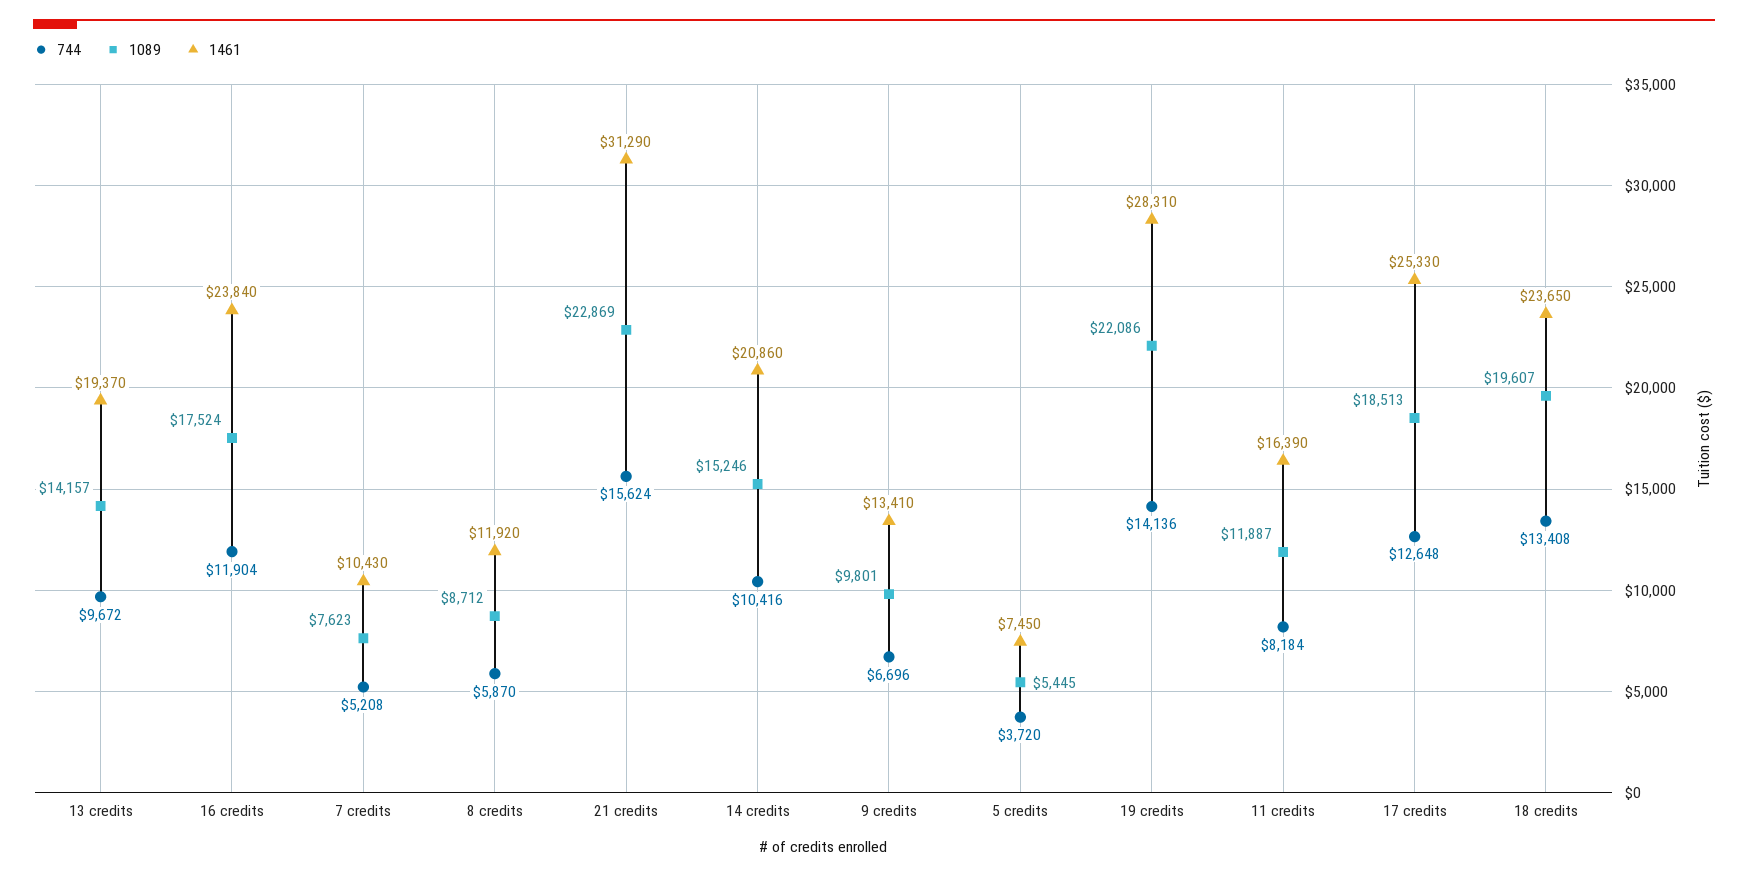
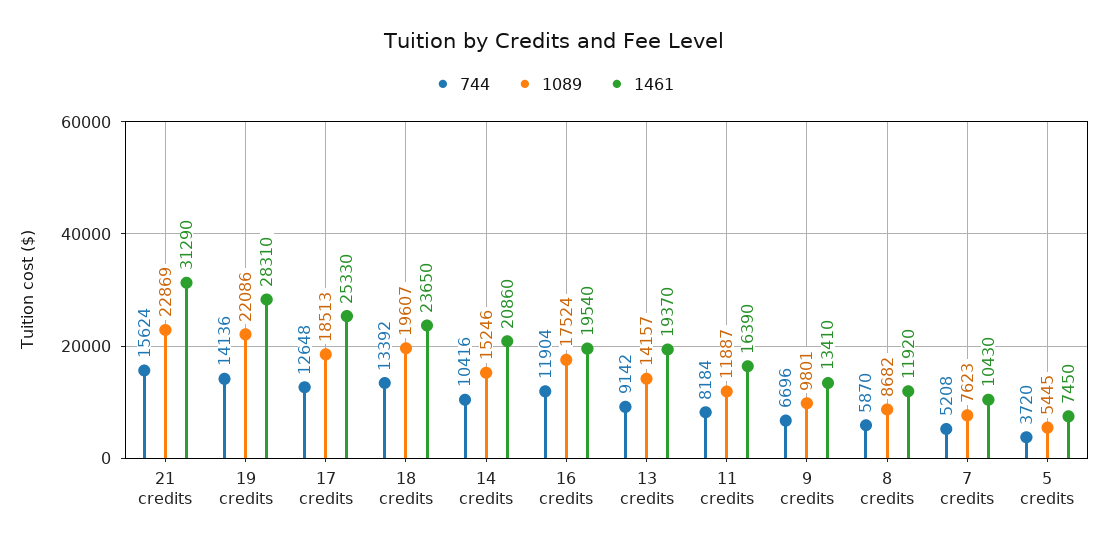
744, 13 credits: 9672 -> 9142
1461, 16 credits: 23840 -> 19540
1089, 8 credits: 8712 -> 8682
744, 18 credits: 13408 -> 13392

